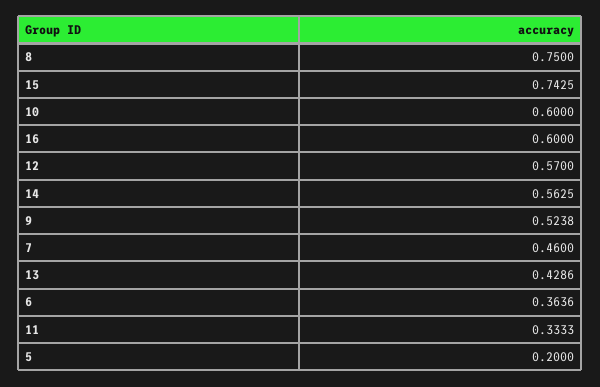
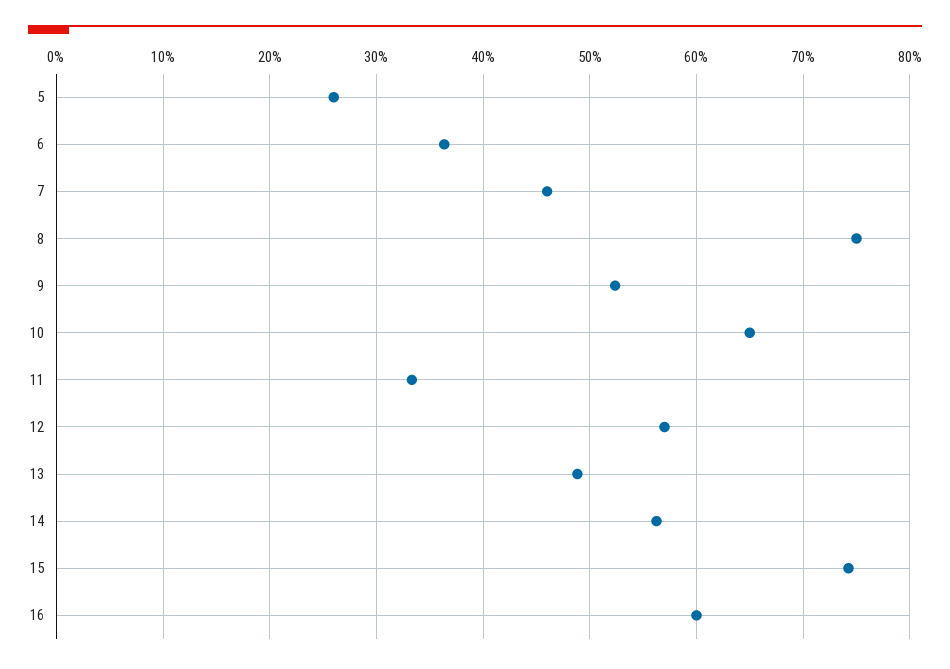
10: 0.6 -> 0.65
13: 0.4286 -> 0.49
5: 0.2 -> 0.26

